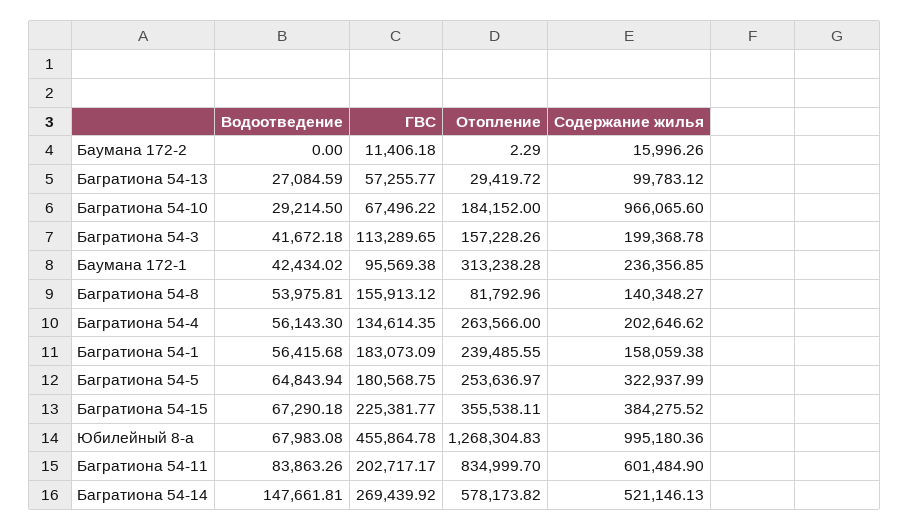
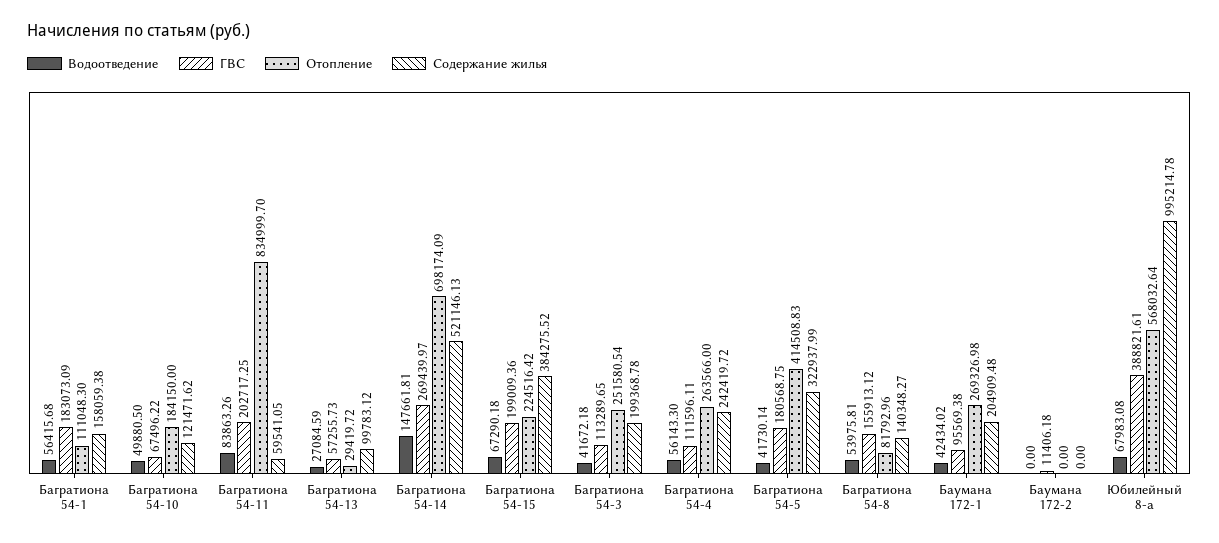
Отопление, Баумана 172-2: 2.29 -> 0
Содержание жилья, Баумана 172-2: 15996.26 -> 0
ГВС, Багратиона 54-13: 57255.77 -> 57255.73
Водоотведение, Багратиона 54-10: 29214.5 -> 49880.5
Отопление, Багратиона 54-10: 184152 -> 184150
Содержание жилья, Багратиона 54-10: 966065.6 -> 121471.62
Отопление, Багратиона 54-3: 157228.26 -> 251580.54
Отопление, Баумана 172-1: 313238.28 -> 269326.98
Содержание жилья, Баумана 172-1: 236356.85 -> 204909.48
ГВС, Багратиона 54-4: 134614.35 -> 111596.11
Содержание жилья, Багратиона 54-4: 202646.62 -> 242419.72
Отопление, Багратиона 54-1: 239485.55 -> 111048.3
Водоотведение, Багратиона 54-5: 64843.94 -> 41730.14
Отопление, Багратиона 54-5: 253636.97 -> 414508.83
ГВС, Багратиона 54-15: 225381.77 -> 199009.36
Отопление, Багратиона 54-15: 355538.11 -> 224516.42
ГВС, Юбилейный 8-а: 455864.78 -> 388821.61
Отопление, Юбилейный 8-а: 1268304.83 -> 568032.64
Содержание жилья, Юбилейный 8-а: 995180.36 -> 995214.78
ГВС, Багратиона 54-11: 202717.17 -> 202717.25
Содержание жилья, Багратиона 54-11: 601484.9 -> 59541.05
ГВС, Багратиона 54-14: 269439.92 -> 269439.97
Отопление, Багратиона 54-14: 578173.82 -> 698174.09

